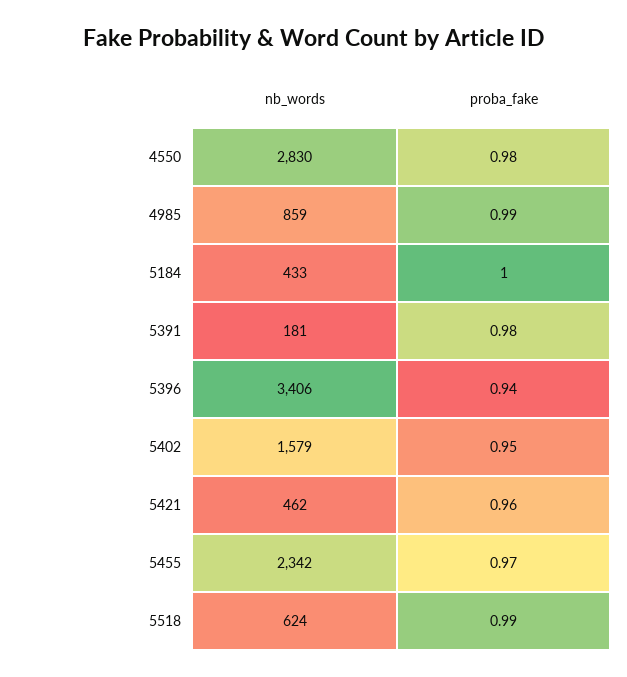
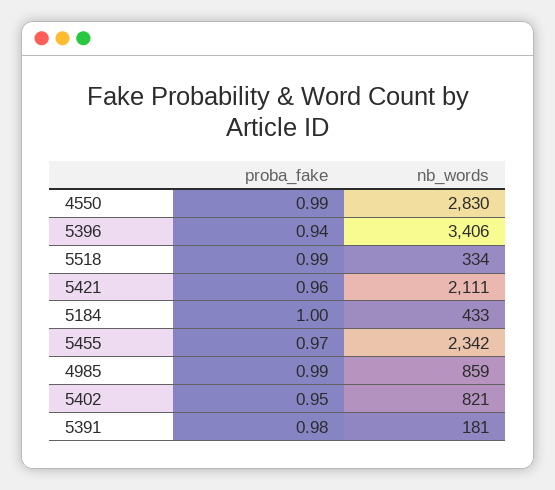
proba_fake, 4550: 0.98 -> 0.99
nb_words, 5402: 1579 -> 821
nb_words, 5421: 462 -> 2111
nb_words, 5518: 624 -> 334

